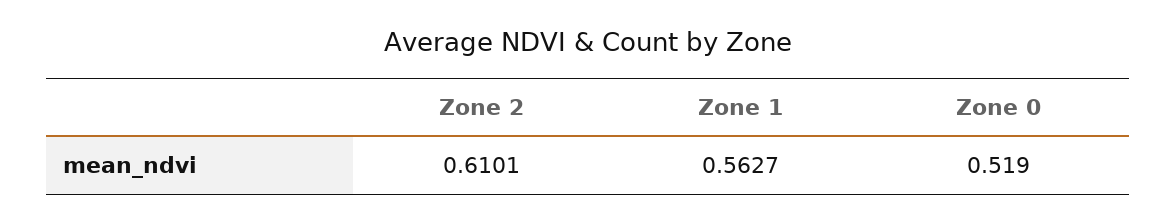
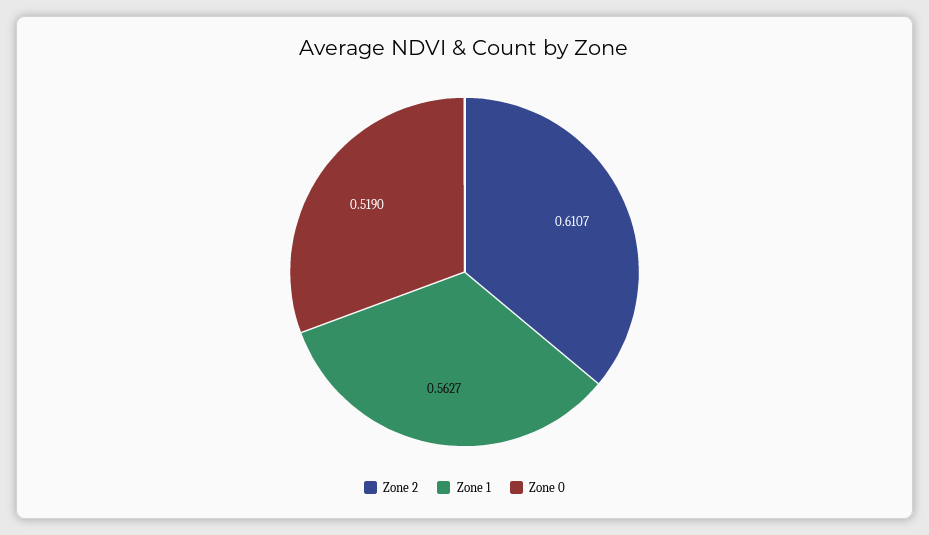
Zone 2: 0.6101 -> 0.6107

